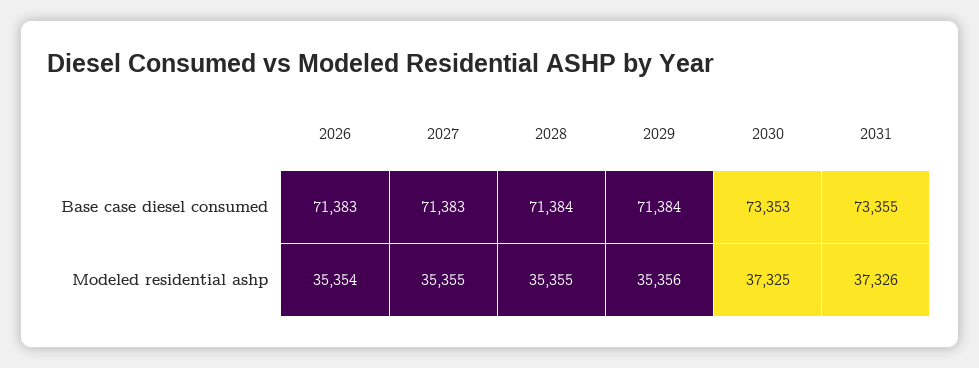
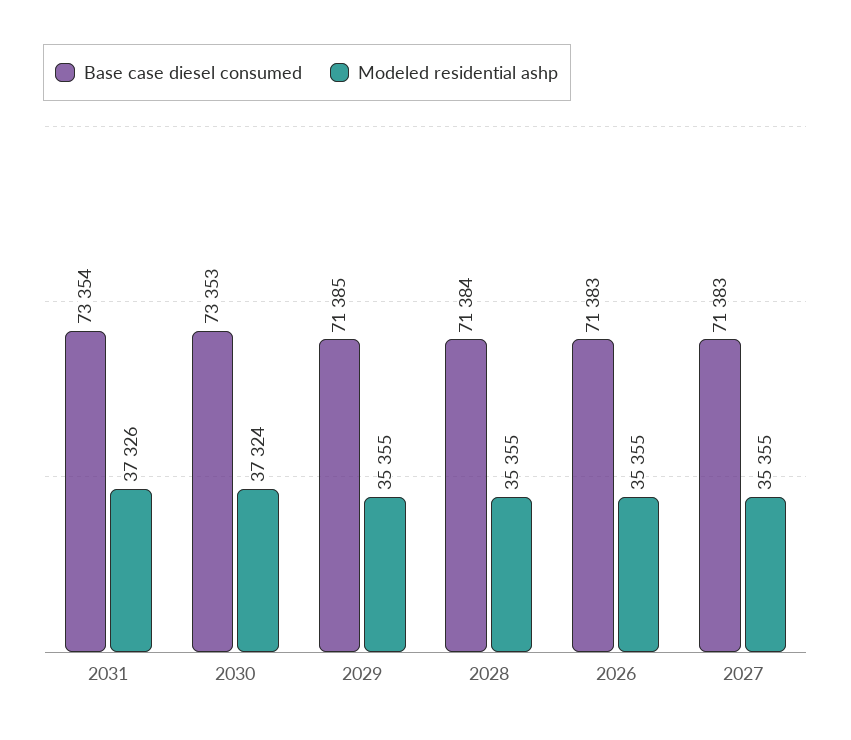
Base case diesel consumed, 2029: 71384 -> 71385
Base case diesel consumed, 2031: 73355 -> 73354
Modeled residential ashp, 2026: 35354 -> 35355
Modeled residential ashp, 2029: 35356 -> 35355
Modeled residential ashp, 2030: 37325 -> 37324

